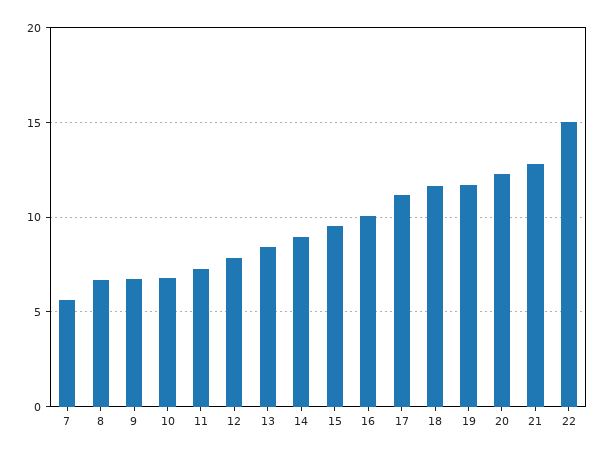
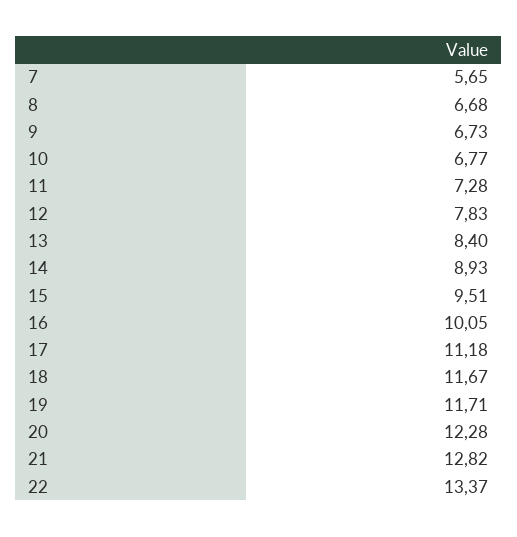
22: 15 -> 13.37

